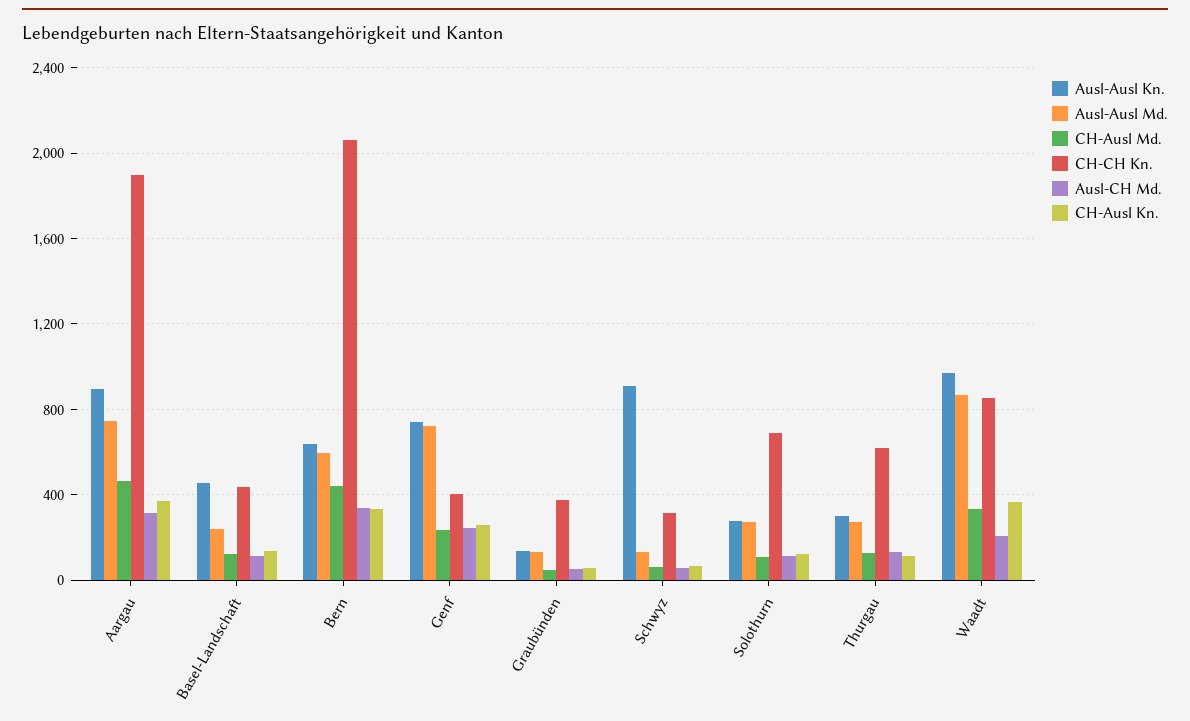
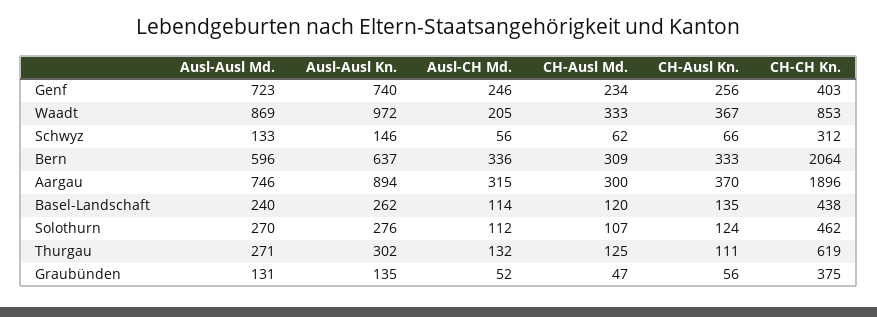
CH-Ausl Md., Aargau: 450 -> 300
Ausl-Ausl Kn., Basel-Landschaft: 450 -> 262
CH-Ausl Md., Bern: 450 -> 309
Ausl-Ausl Kn., Schwyz: 900 -> 146
CH-CH Kn., Solothurn: 700 -> 462

